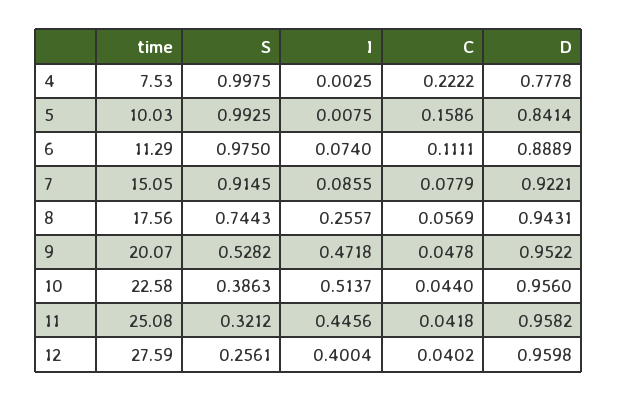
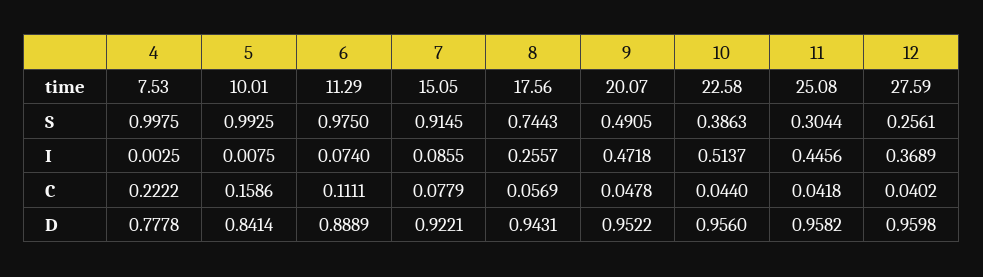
time, 5: 10.03 -> 10.01
S, 9: 0.5282 -> 0.4905
S, 11: 0.3212 -> 0.3044
I, 12: 0.4004 -> 0.3689

